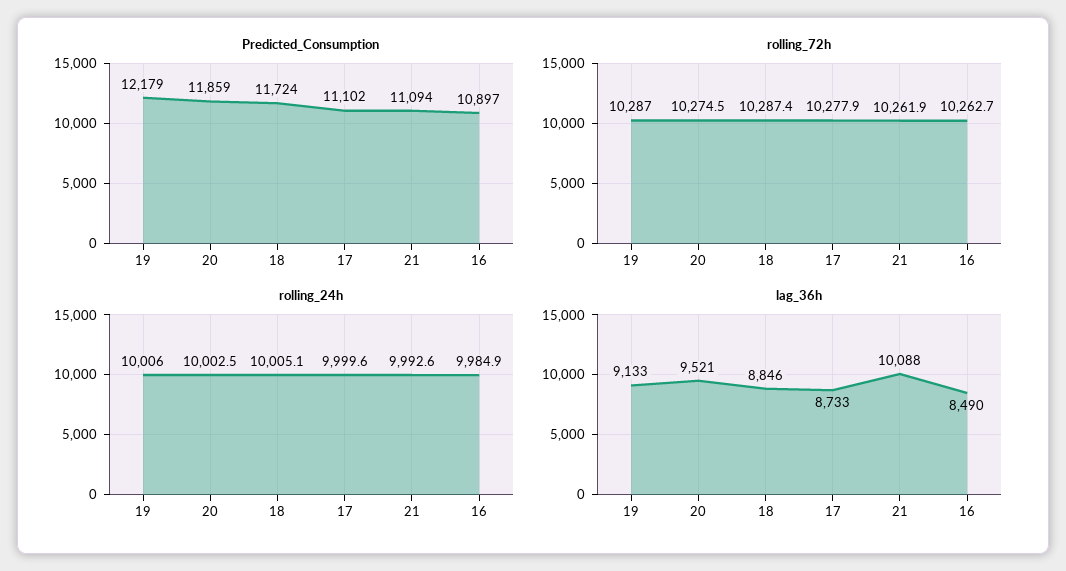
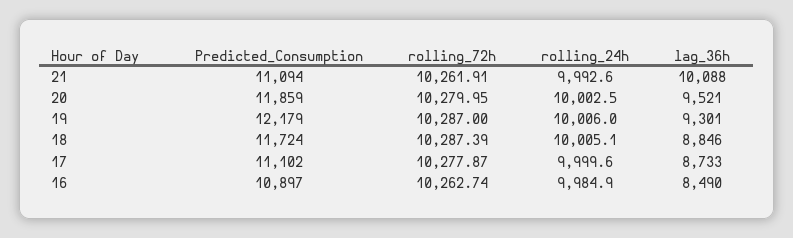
rolling_72h, 20: 10274.5 -> 10279.95
lag_36h, 19: 9133 -> 9301

